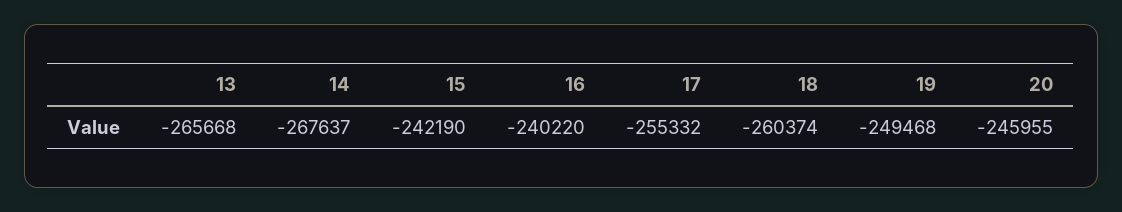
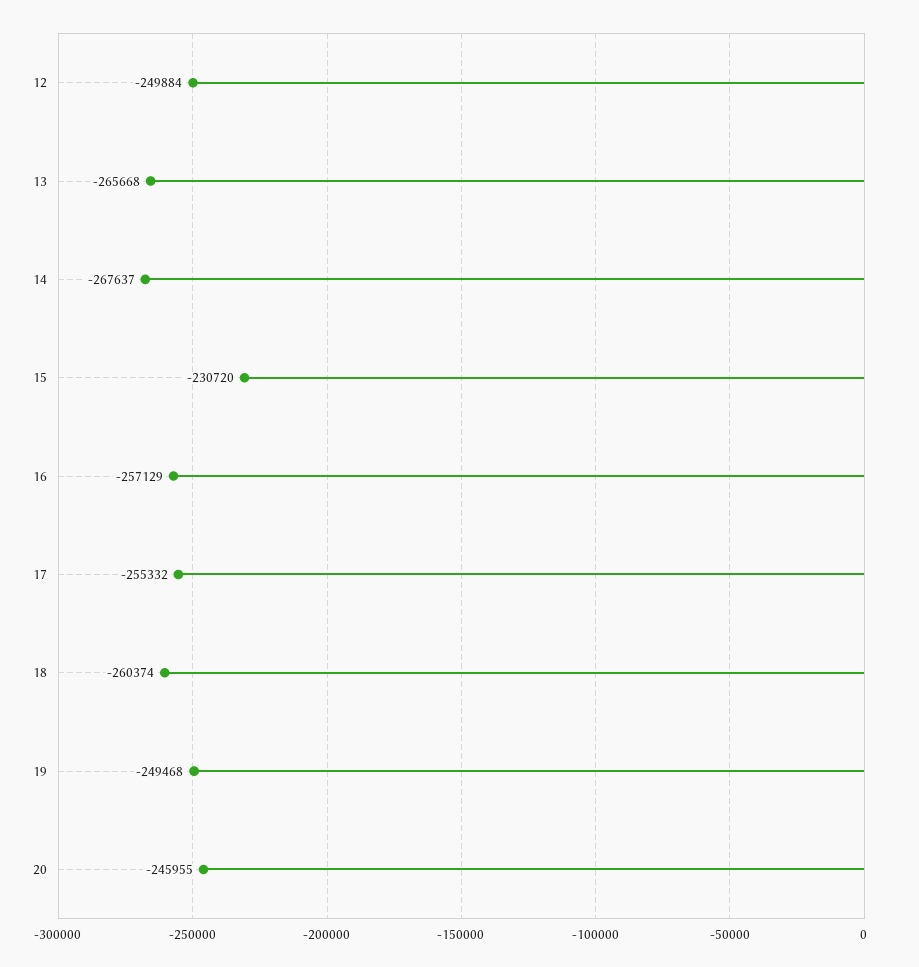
15: -242190 -> -230720
16: -240220 -> -257129
12: none -> -249884

